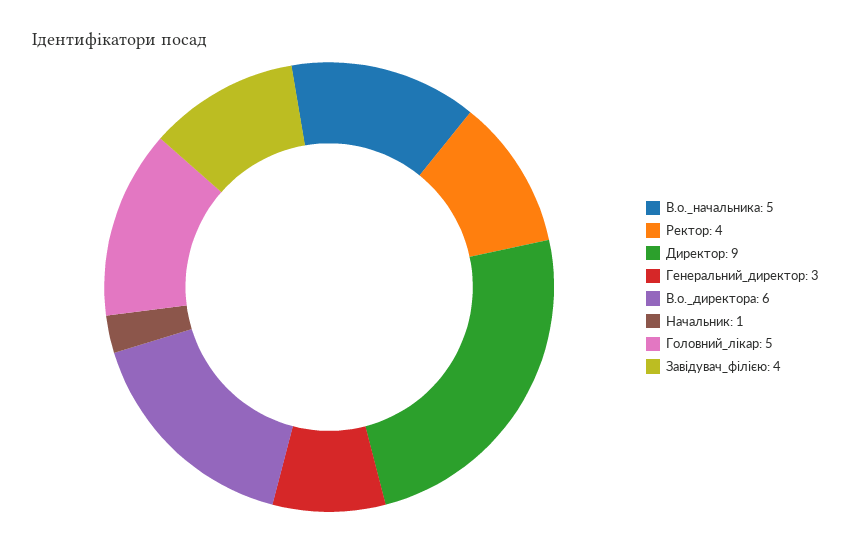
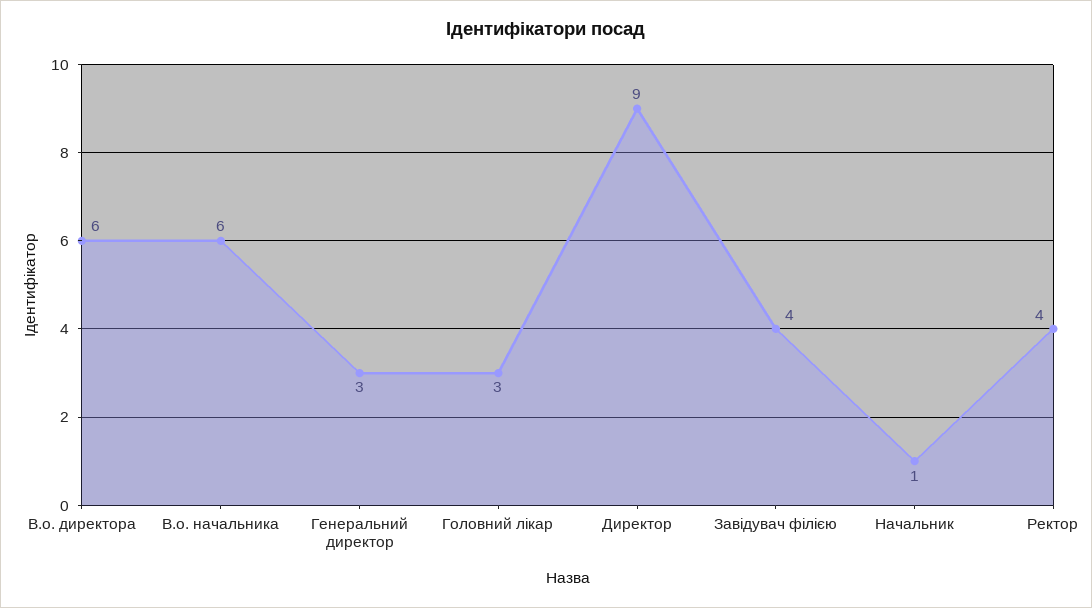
В.о._начальника: 5 -> 6
Головний_лікар: 5 -> 3

